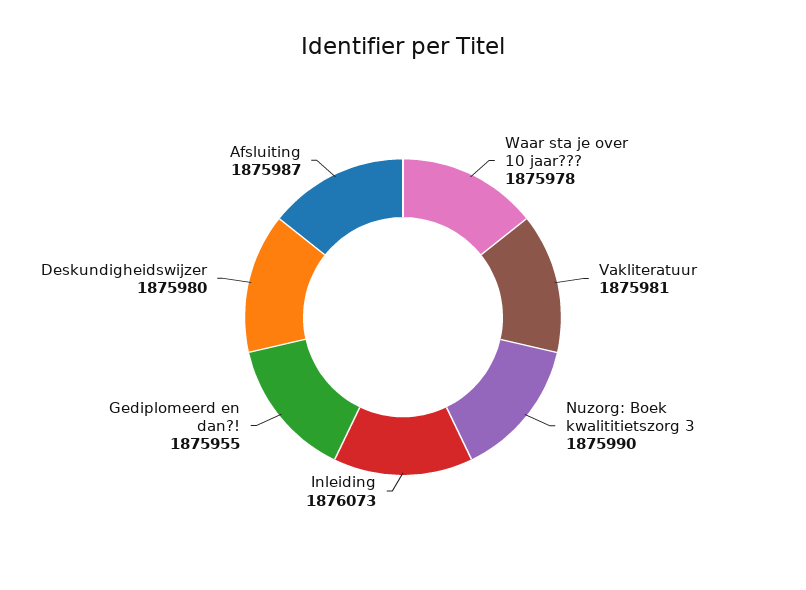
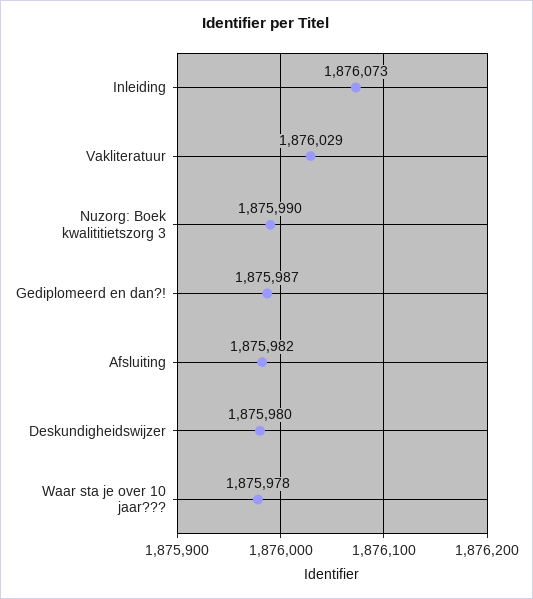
Vakliteratuur: 1875981 -> 1876029
Gediplomeerd en dan?!: 1875955 -> 1875987
Afsluiting: 1875987 -> 1875982

